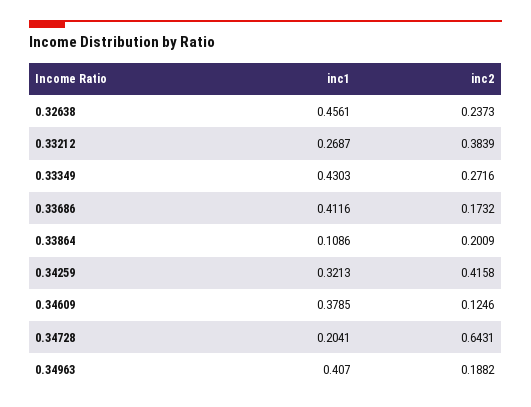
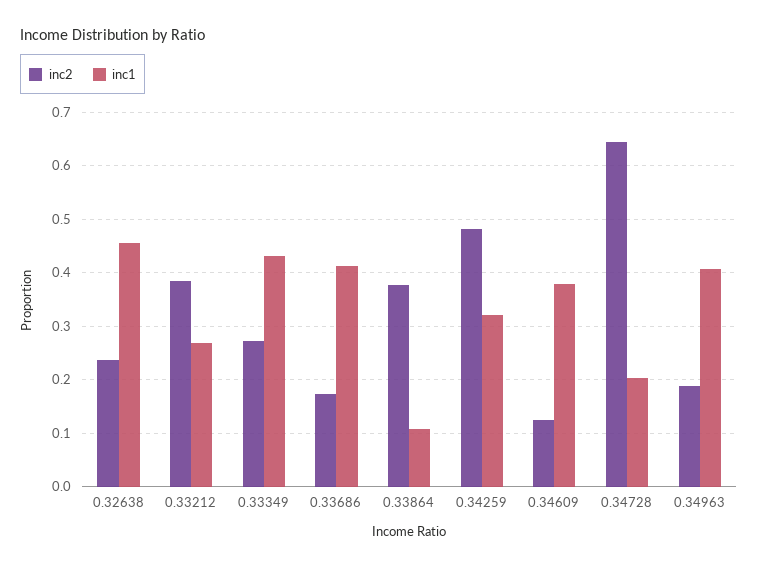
inc2, 0.33864: 0.2009 -> 0.38
inc2, 0.34259: 0.4158 -> 0.48

